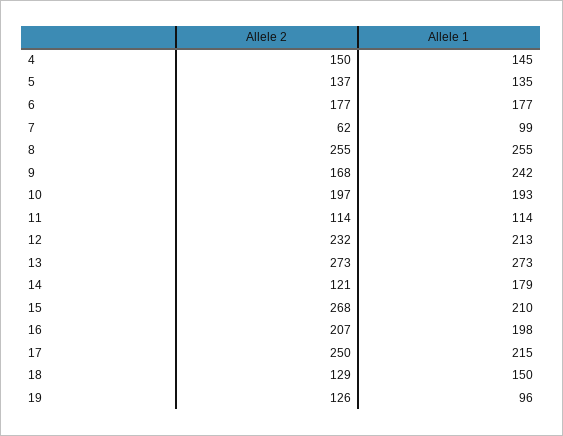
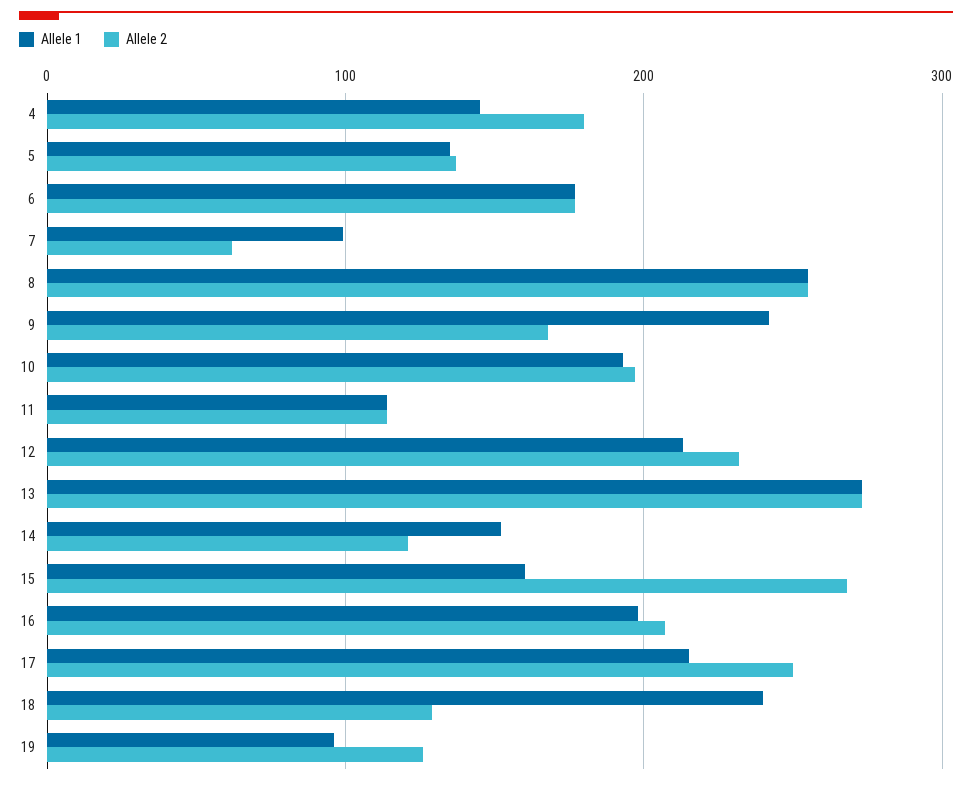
Allele 2, 4: 150 -> 180
Allele 1, 14: 179 -> 150
Allele 1, 15: 210 -> 160
Allele 1, 18: 150 -> 240

